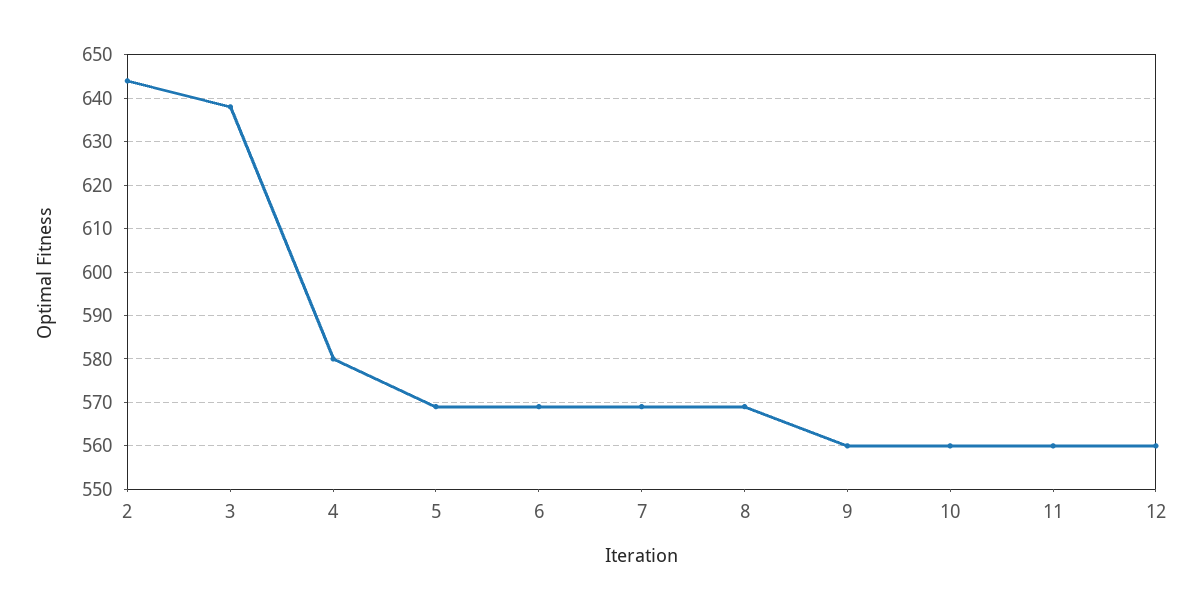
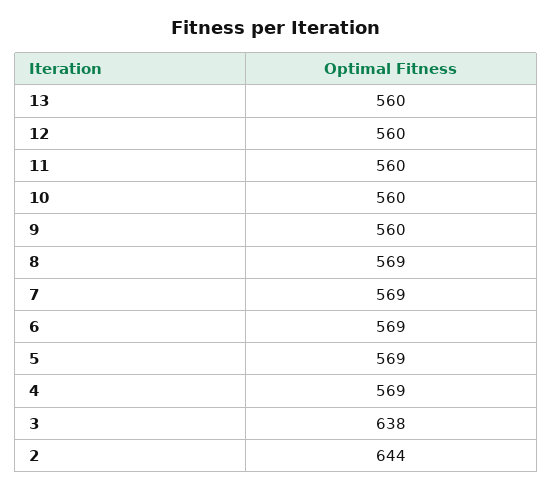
4: 580 -> 569
13: none -> 560

